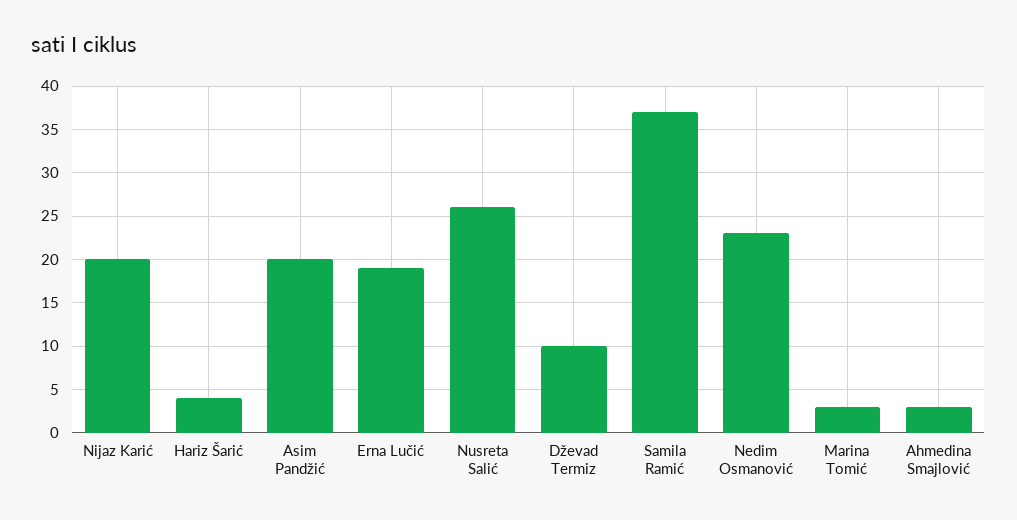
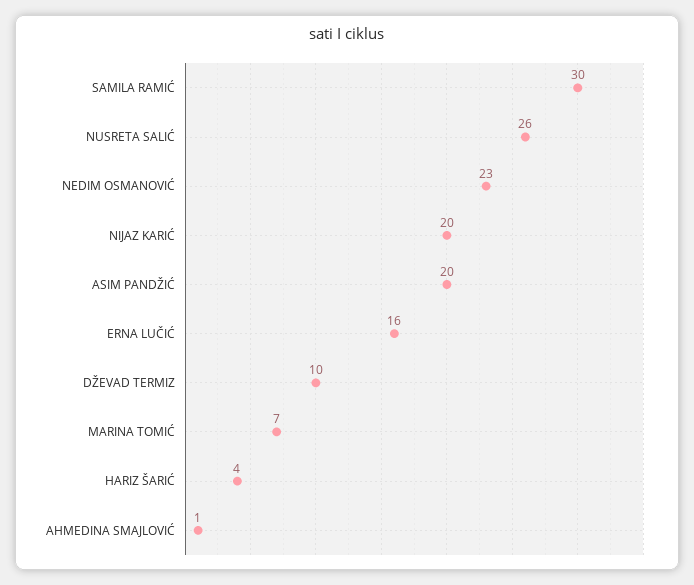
Erna Lučić: 19 -> 16
Samila Ramić: 37 -> 30
Marina Tomić: 3 -> 7
Ahmedina Smajlović: 3 -> 1

